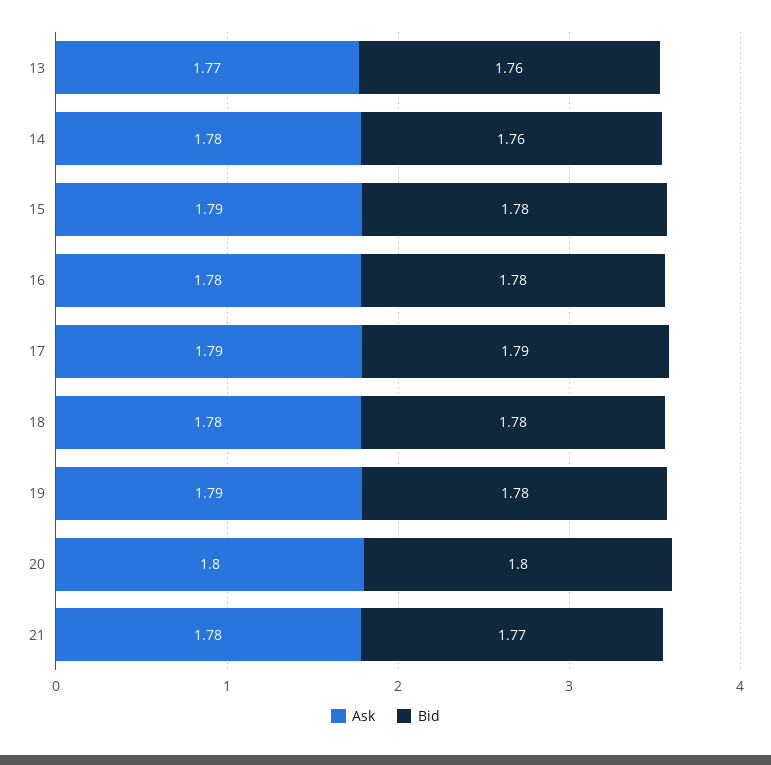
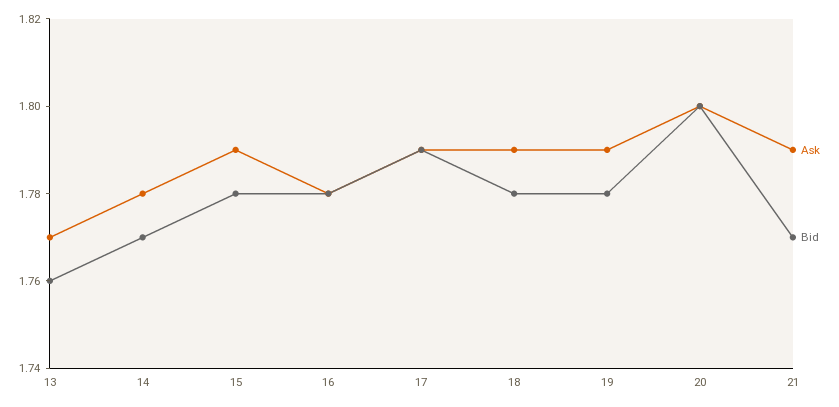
Bid, 14: 1.76 -> 1.77
Ask, 18: 1.78 -> 1.79
Ask, 21: 1.78 -> 1.79

